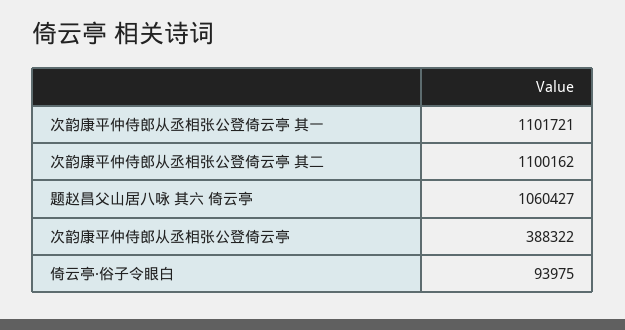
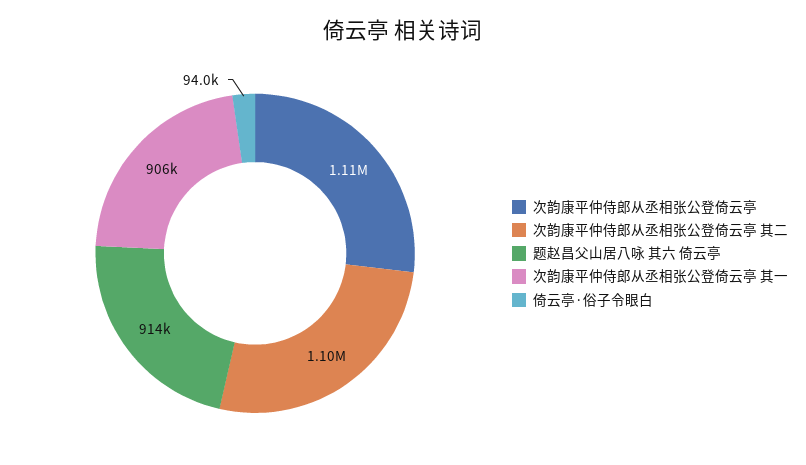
次韵康平仲侍郎从丞相张公登倚云亭 其一: 1101721 -> 906000
题赵昌父山居八咏 其六 倚云亭: 1060427 -> 914000
次韵康平仲侍郎从丞相张公登倚云亭: 388322 -> 1110000

